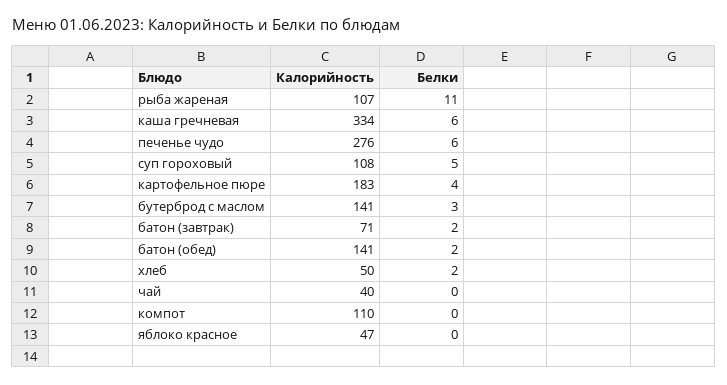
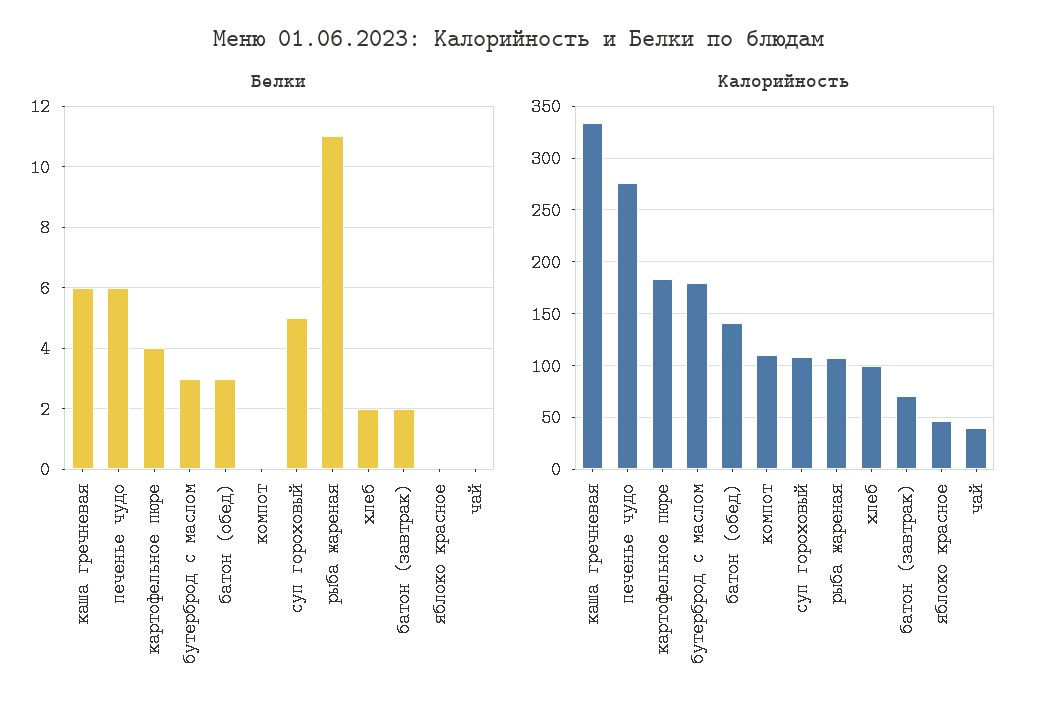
Калорийность, бутерброд с маслом: 141 -> 180
Белки, батон (обед): 2 -> 3
Калорийность, хлеб: 50 -> 100

